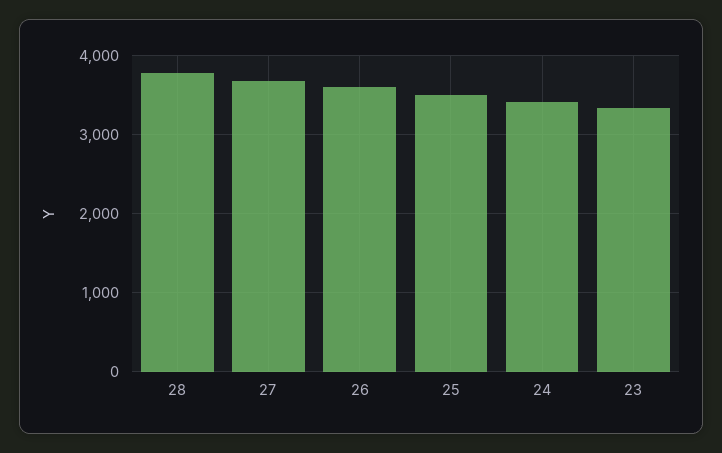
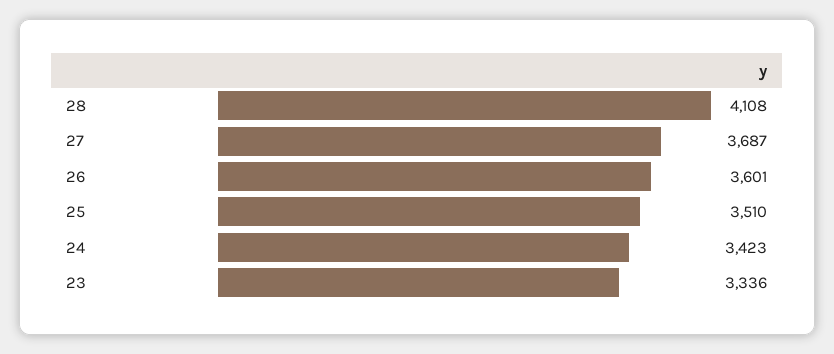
28: 3800 -> 4108

